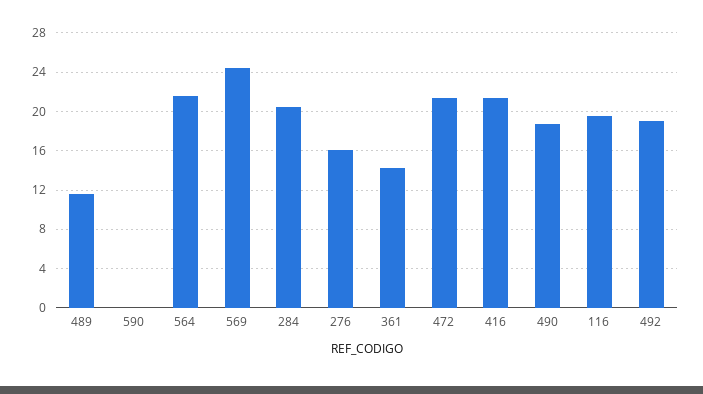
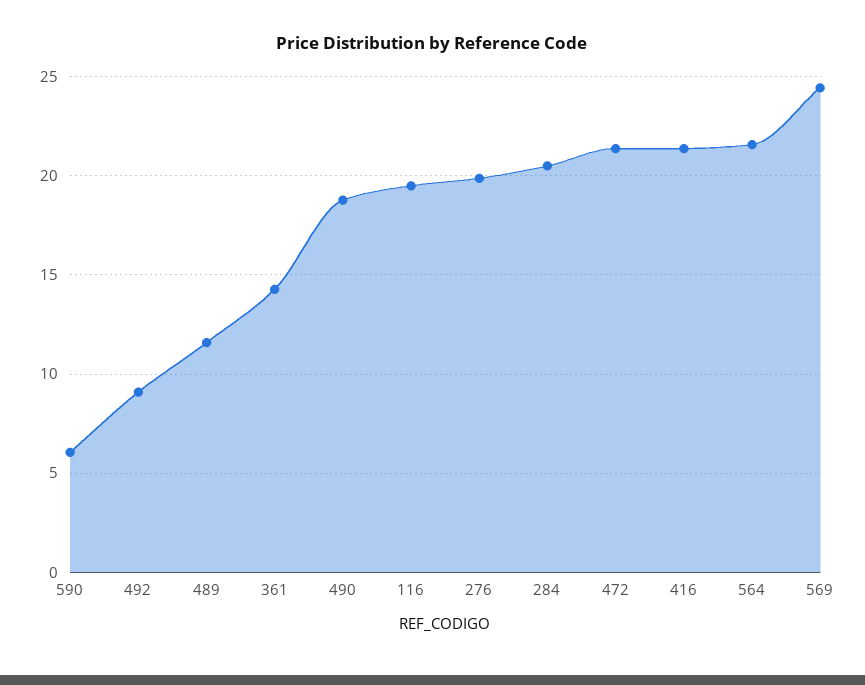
590: 0 -> 6
276: 16 -> 20
492: 19 -> 9

